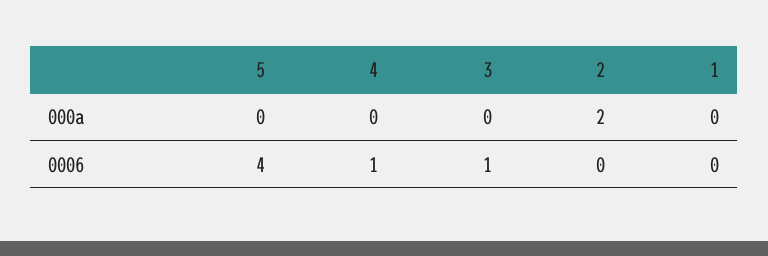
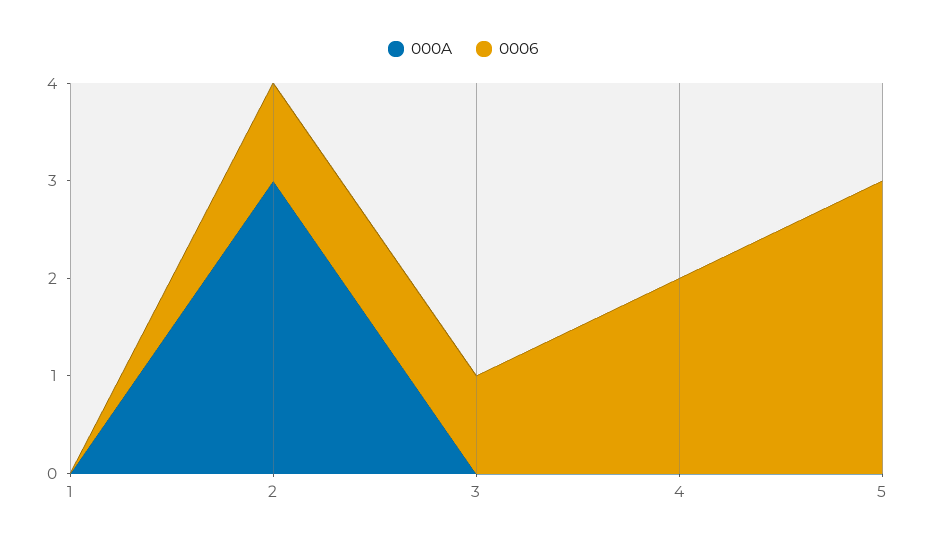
000a, 2: 2 -> 3
0006, 5: 4 -> 3
0006, 4: 1 -> 2
0006, 2: 0 -> 1

